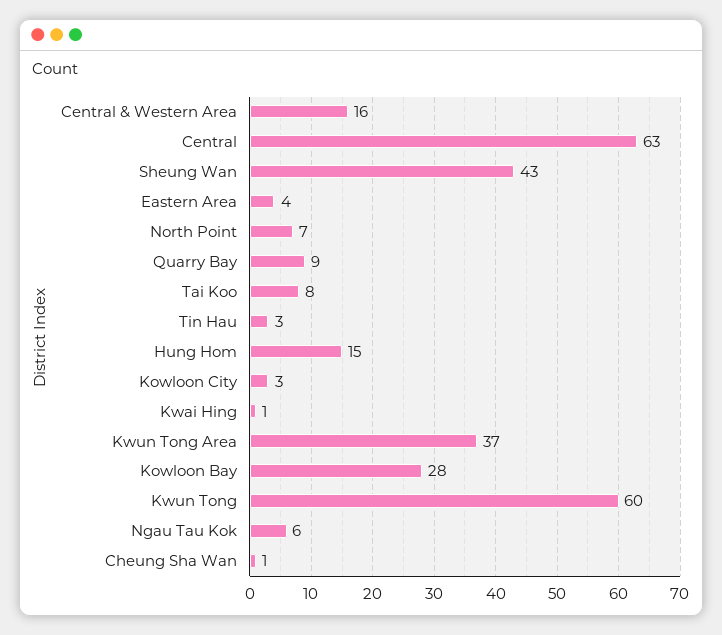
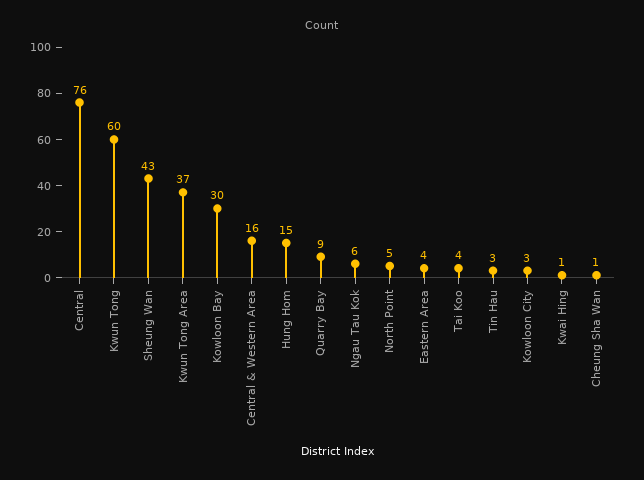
Central: 63 -> 76
North Point: 7 -> 5
Tai Koo: 8 -> 4
Kowloon Bay: 28 -> 30

